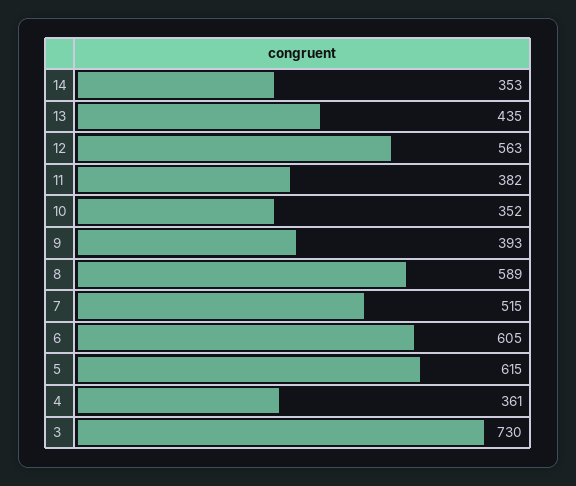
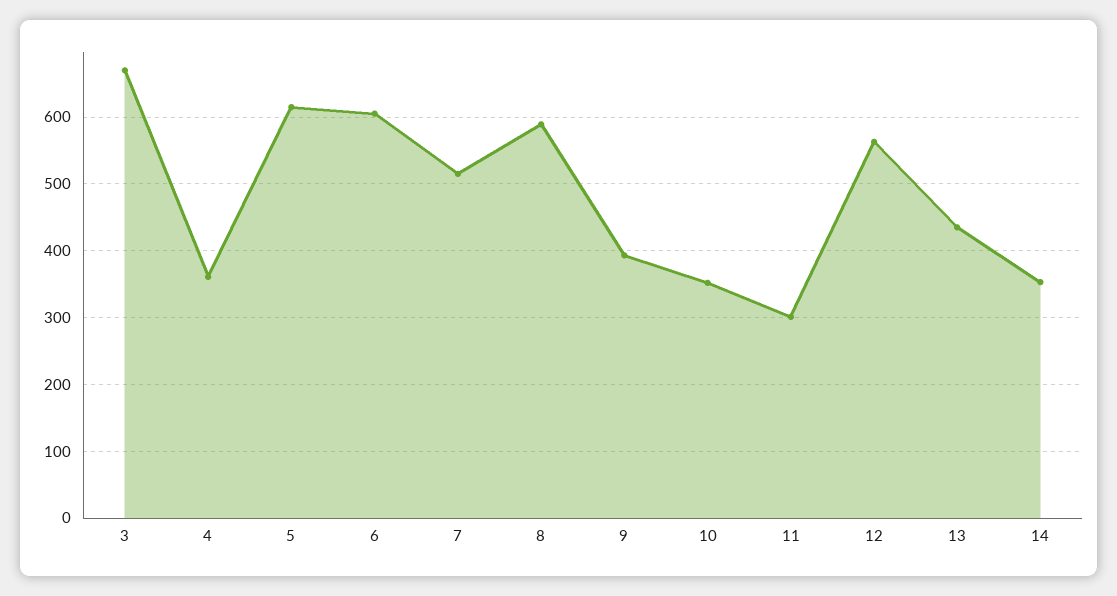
11: 382 -> 300
3: 730 -> 670

